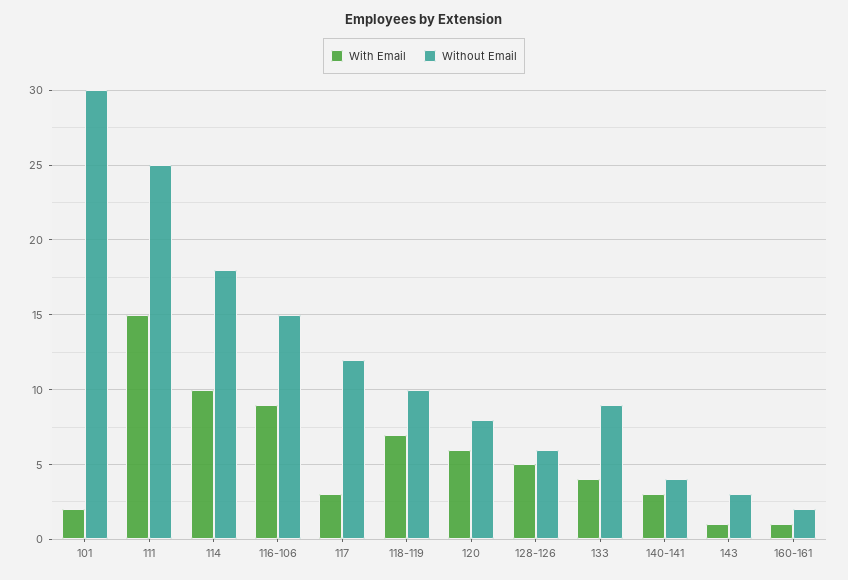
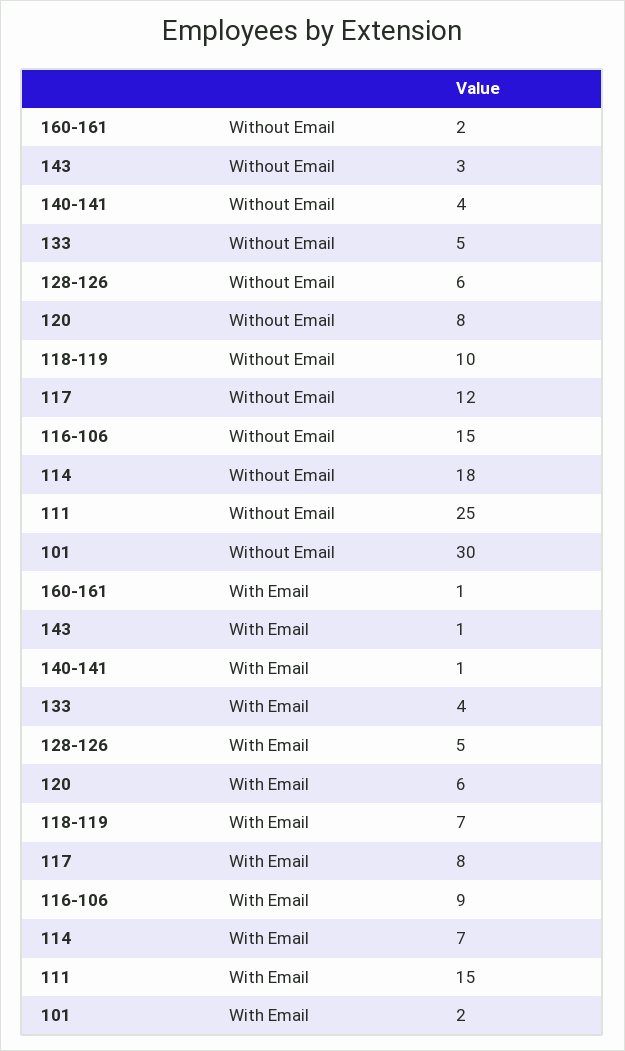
With Email, 114: 10 -> 7
With Email, 117: 3 -> 8
Without Email, 133: 9 -> 5
With Email, 140-141: 3 -> 1

